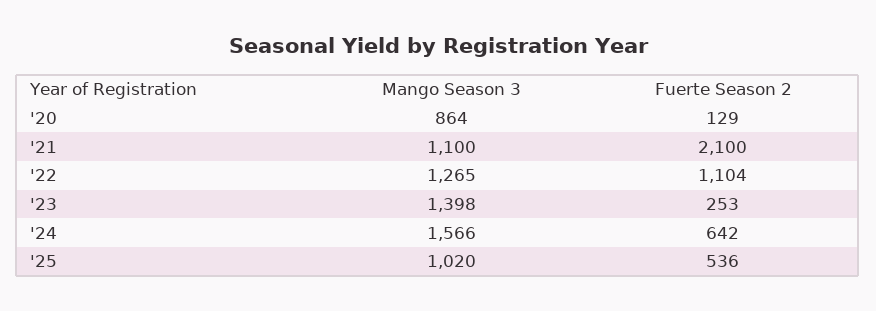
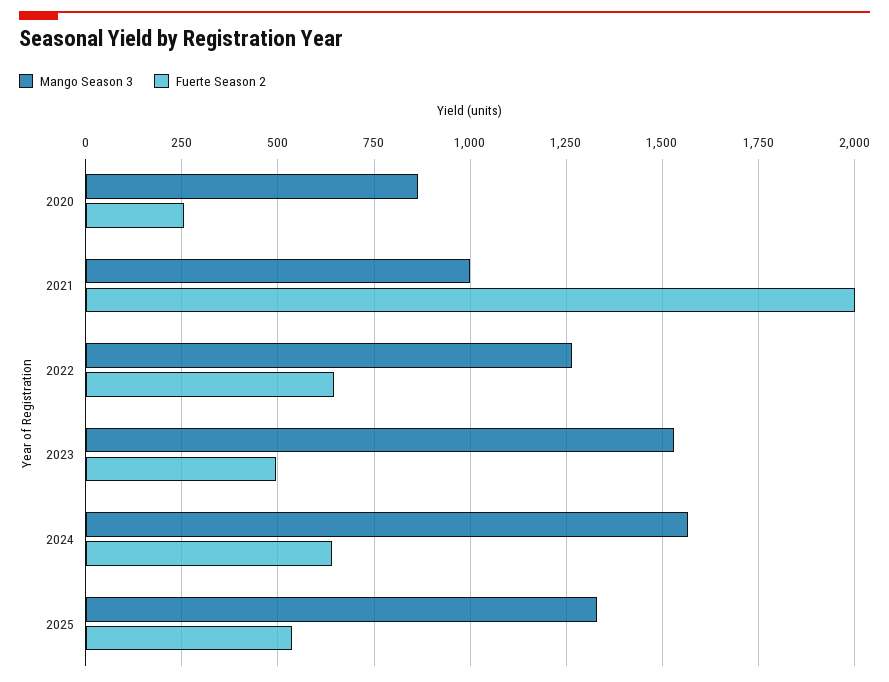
Fuerte Season 2, '20: 129 -> 250
Mango Season 3, '21: 1100 -> 1000
Fuerte Season 2, '21: 2100 -> 2000
Fuerte Season 2, '22: 1104 -> 650
Mango Season 3, '23: 1398 -> 1525
Fuerte Season 2, '23: 253 -> 500
Mango Season 3, '25: 1020 -> 1325

